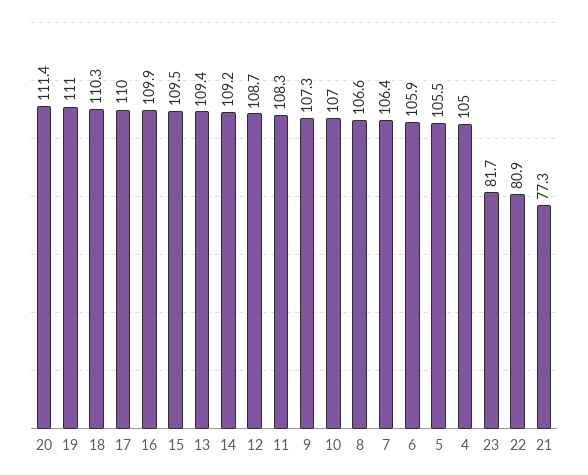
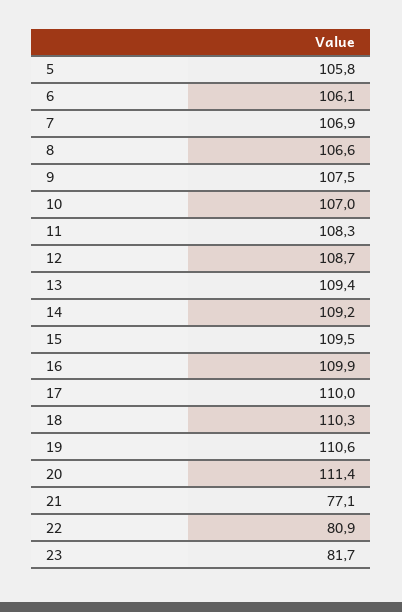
19: 111 -> 110.6
9: 107.3 -> 107.5
7: 106.4 -> 106.9
6: 105.9 -> 106.1
5: 105.5 -> 105.8
4: 105 -> none
21: 77.3 -> 77.1

